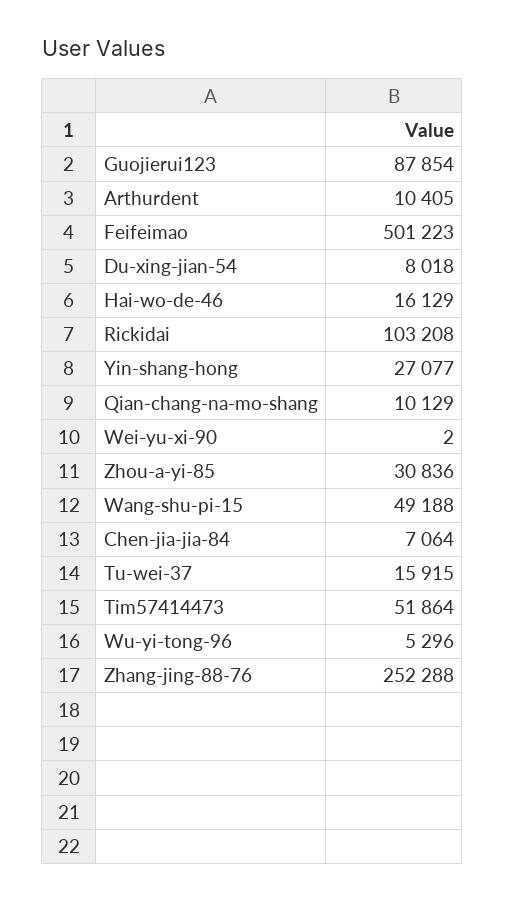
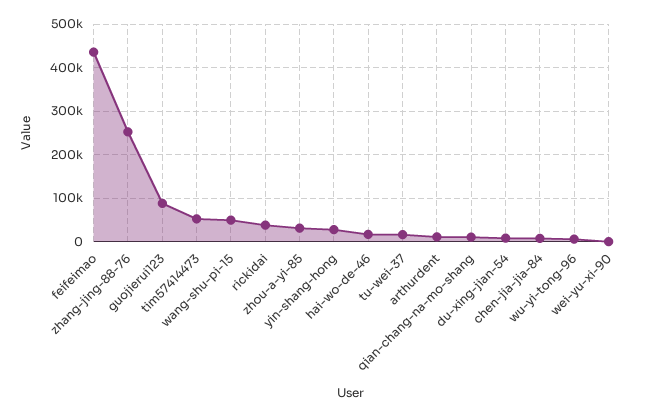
Feifeimao: 501223 -> 440000
Rickidai: 103208 -> 40000

